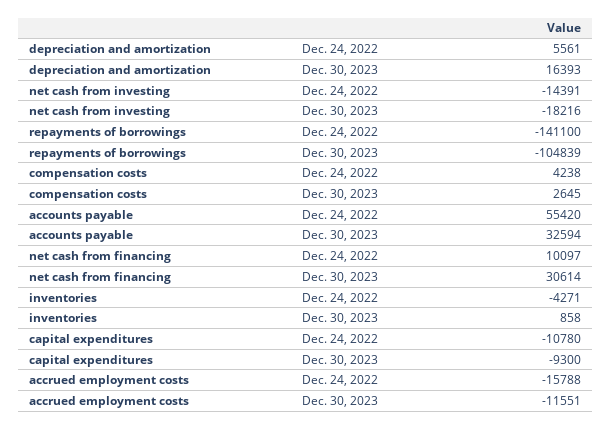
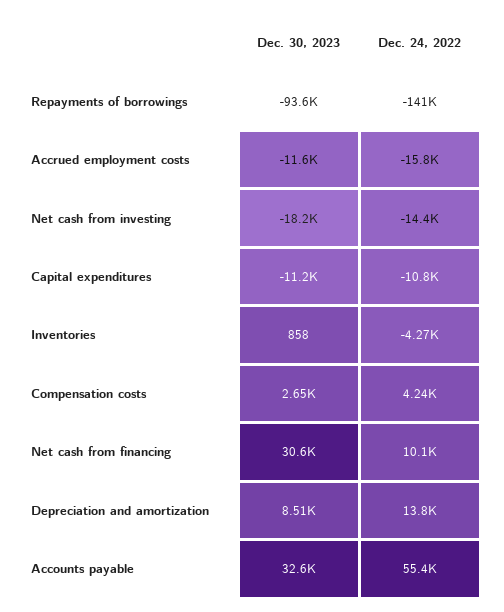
depreciation and amortization, Dec. 24, 2022: 5561 -> 13800
depreciation and amortization, Dec. 30, 2023: 16393 -> 8510
repayments of borrowings, Dec. 30, 2023: -104839 -> -93600
capital expenditures, Dec. 30, 2023: -9300 -> -11200

